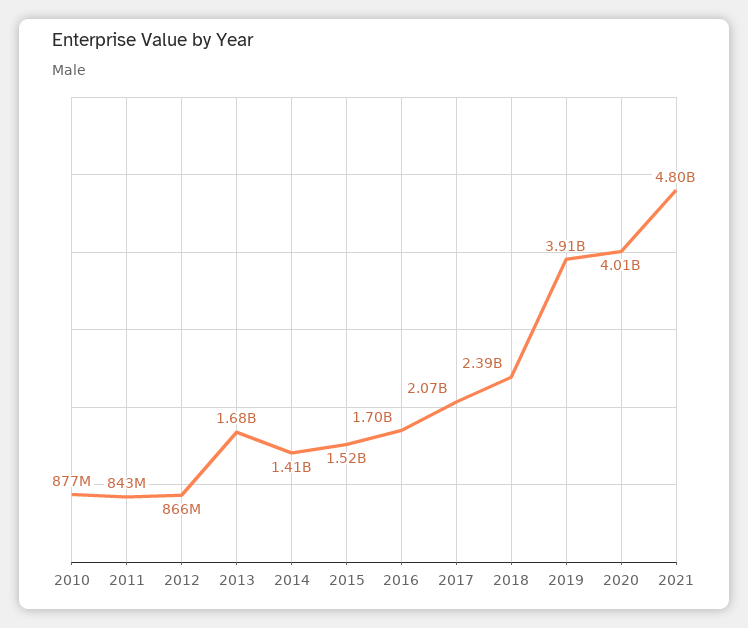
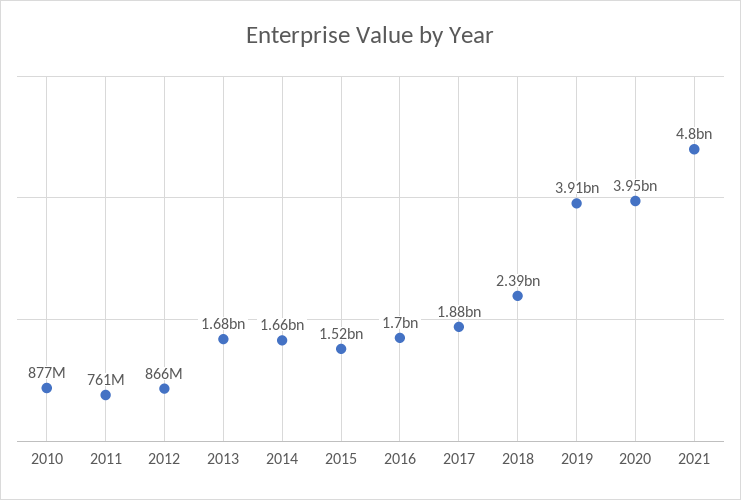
2011: 843000000 -> 761000000
2014: 1410000000 -> 1660000000
2017: 2070000000 -> 1880000000
2020: 4010000000 -> 3950000000

